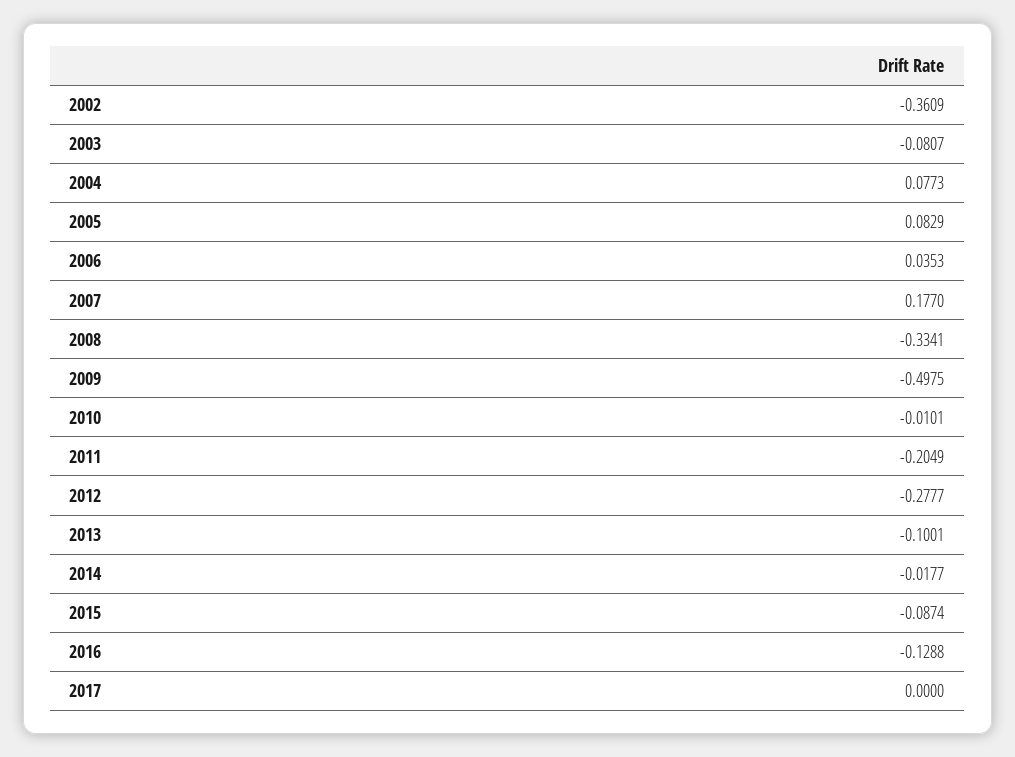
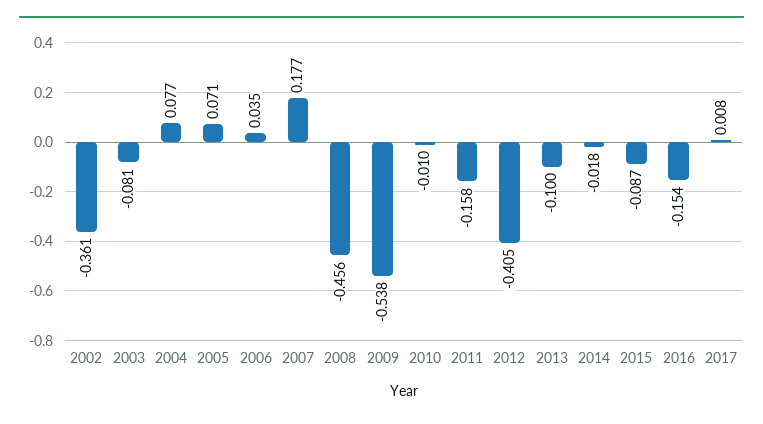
2005: 0.0829 -> 0.071
2008: -0.3341 -> -0.456
2009: -0.4975 -> -0.538
2011: -0.2049 -> -0.158
2012: -0.2777 -> -0.405
2016: -0.1288 -> -0.154
2017: 0 -> 0.008

